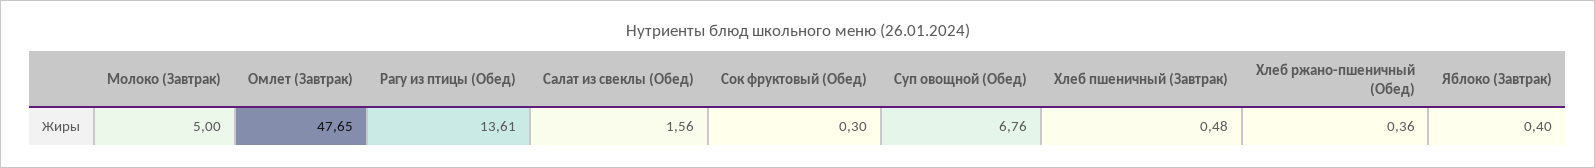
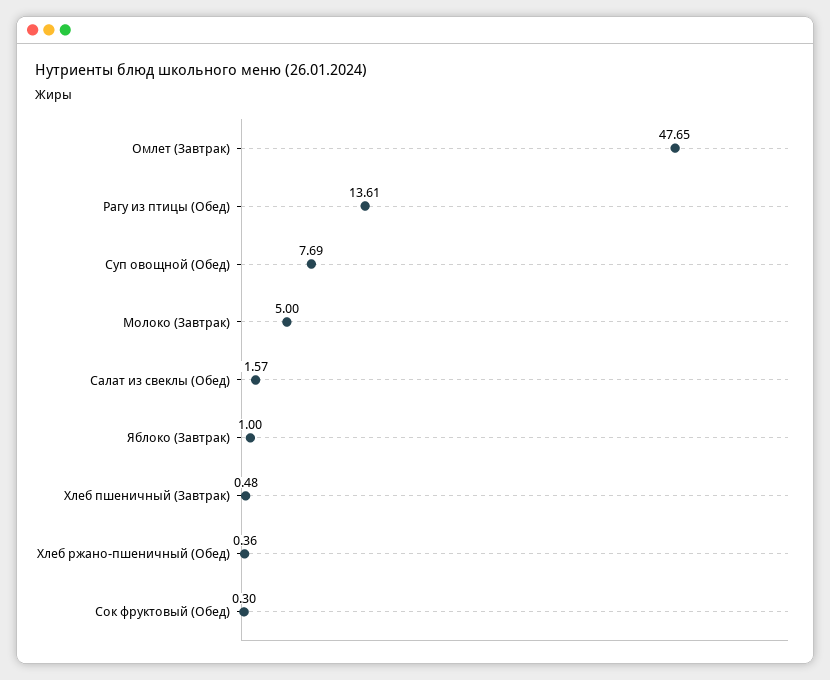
Салат из свеклы (Обед): 1.56 -> 1.57
Суп овощной (Обед): 6.76 -> 7.69
Яблоко (Завтрак): 0.4 -> 1

